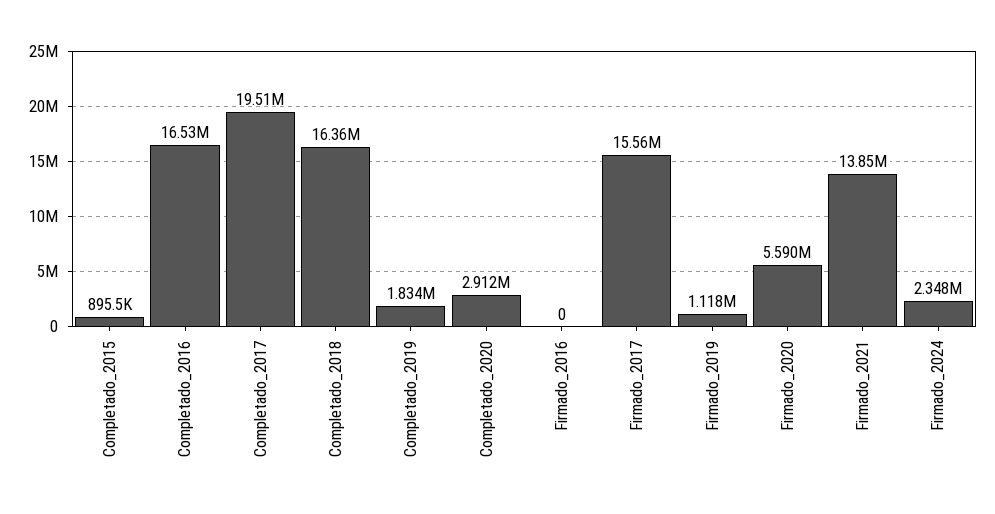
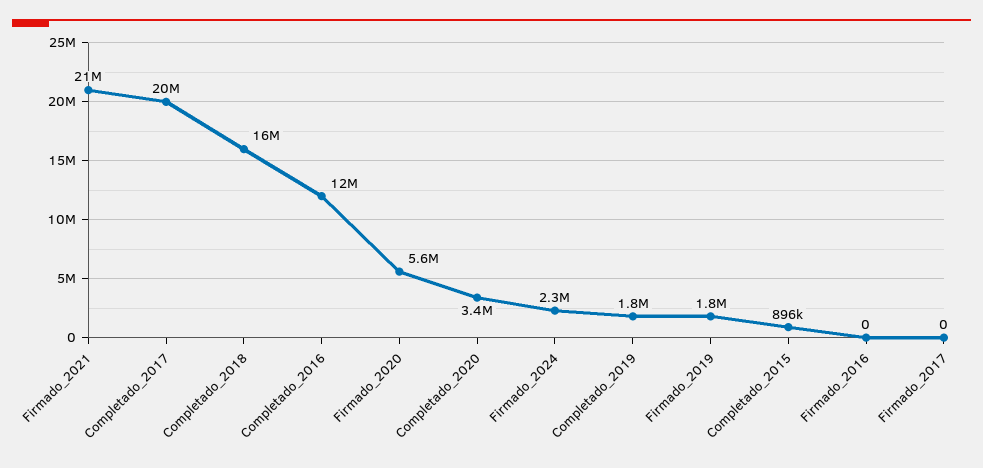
Completado_2016: 16530000 -> 12000000
Completado_2020: 2912000 -> 3400000
Firmado_2017: 15560000 -> 0
Firmado_2019: 1118000 -> 1800000
Firmado_2021: 13850000 -> 21000000

